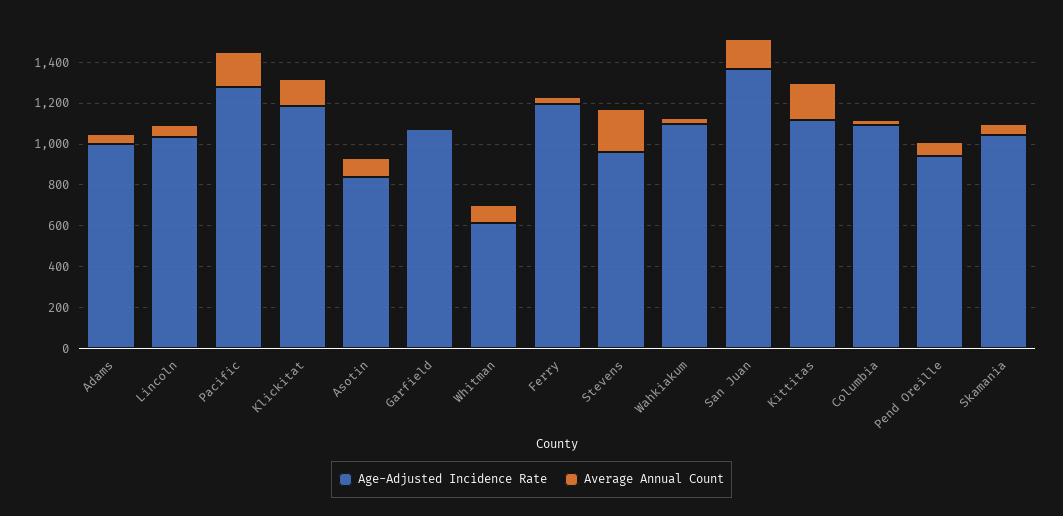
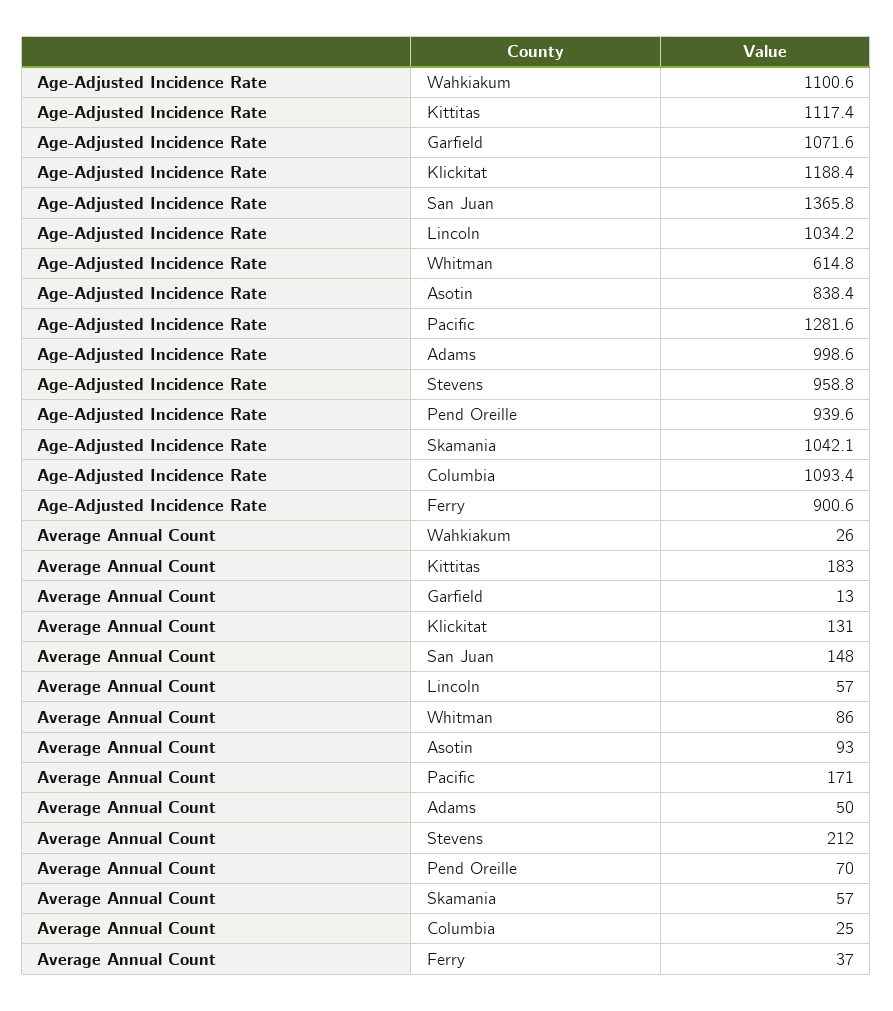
Age-Adjusted Incidence Rate, Ferry: 1200 -> 900.6

